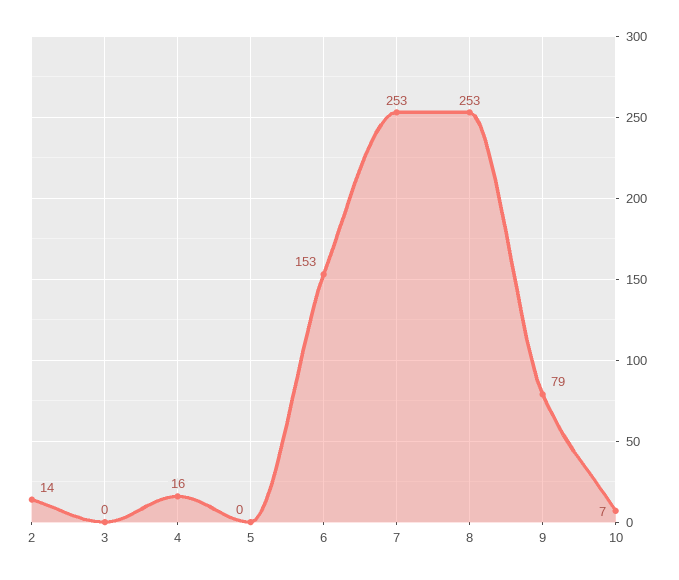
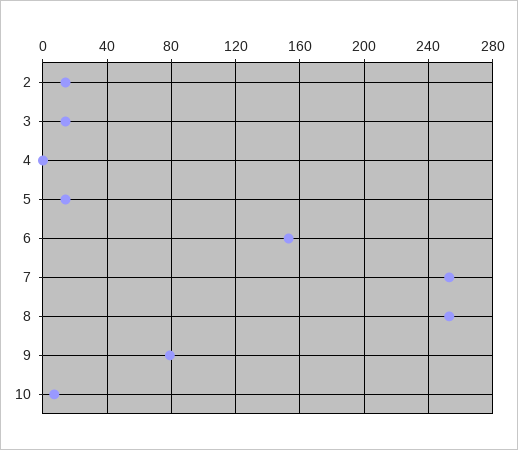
3: 0 -> 15
4: 16 -> 0
5: 0 -> 15

